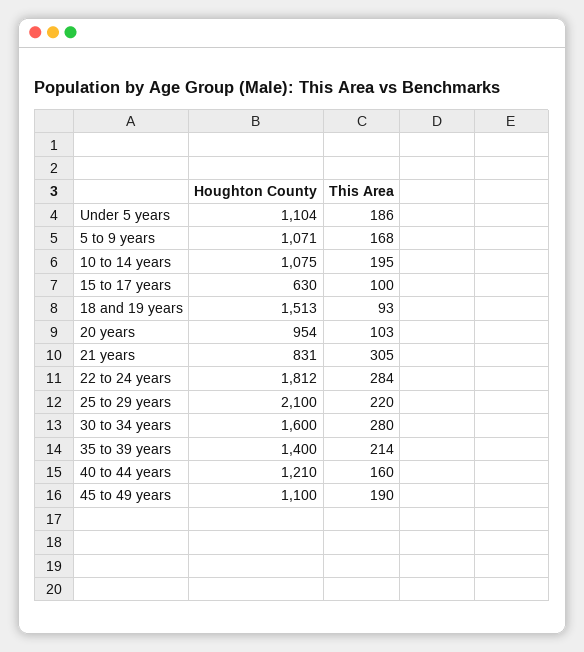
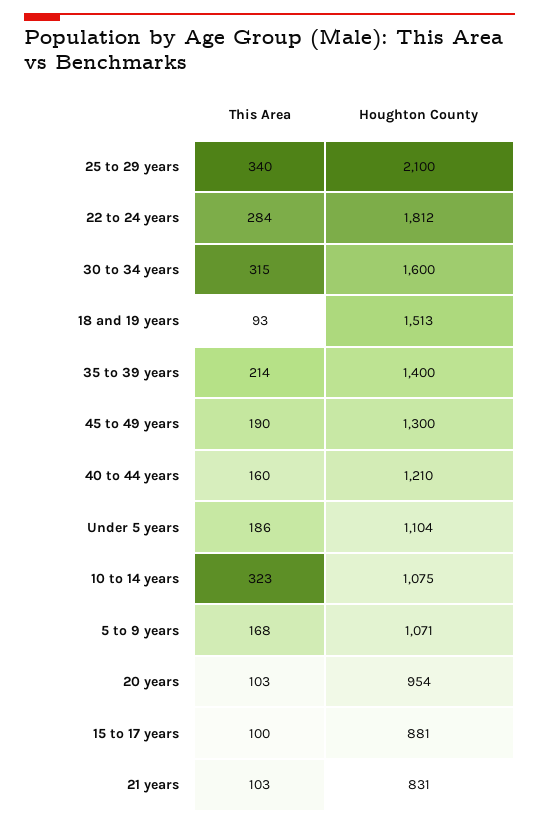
This Area, 10 to 14 years: 195 -> 323
Houghton County, 15 to 17 years: 630 -> 881
This Area, 21 years: 305 -> 103
This Area, 25 to 29 years: 220 -> 340
This Area, 30 to 34 years: 280 -> 315
Houghton County, 45 to 49 years: 1100 -> 1300

